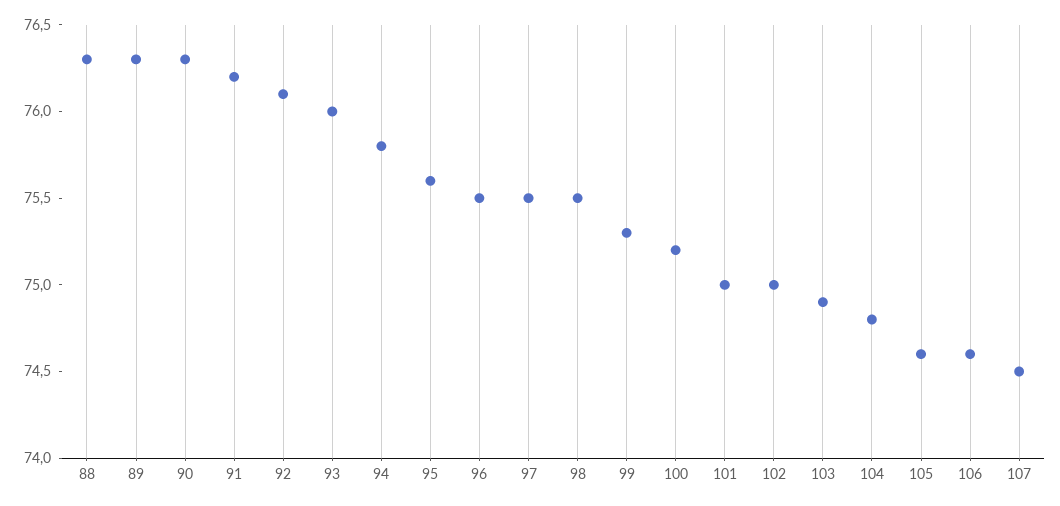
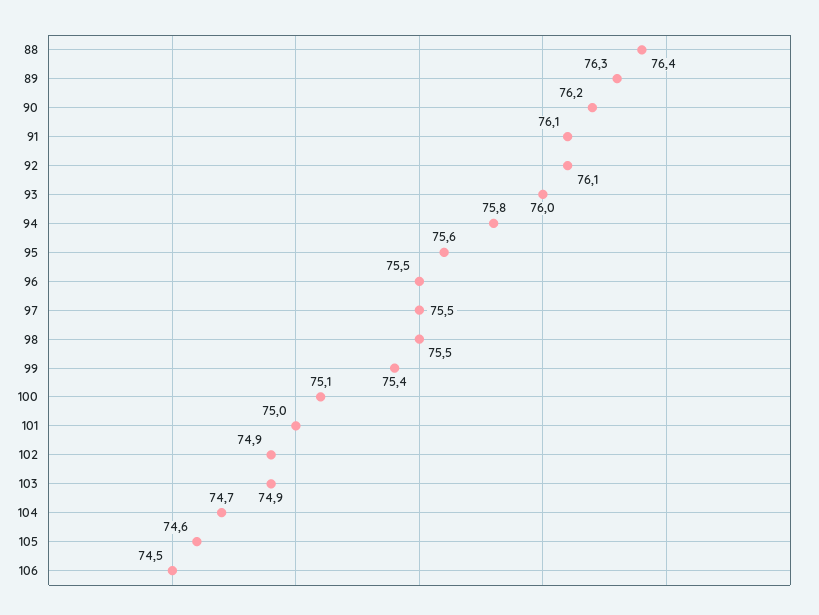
88: 76.3 -> 76.4
90: 76.3 -> 76.2
91: 76.2 -> 76.1
99: 75.3 -> 75.4
100: 75.2 -> 75.1
102: 75 -> 74.9
104: 74.8 -> 74.7
106: 74.6 -> 74.5
107: 74.5 -> none

